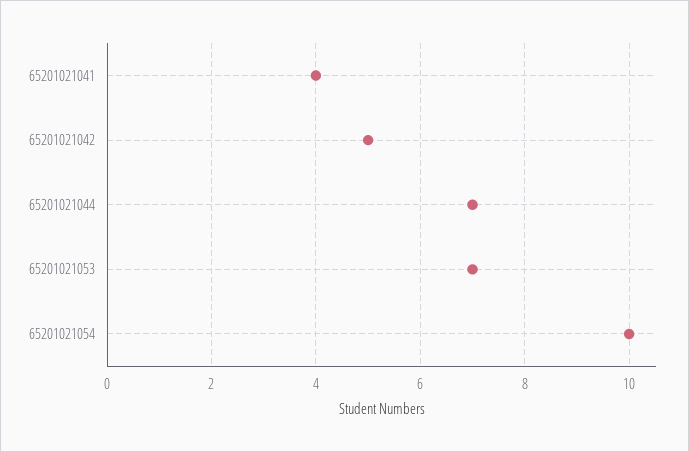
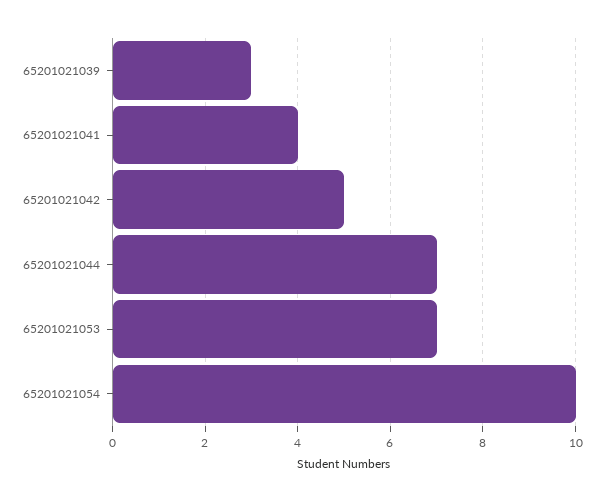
65201021039: none -> 3

